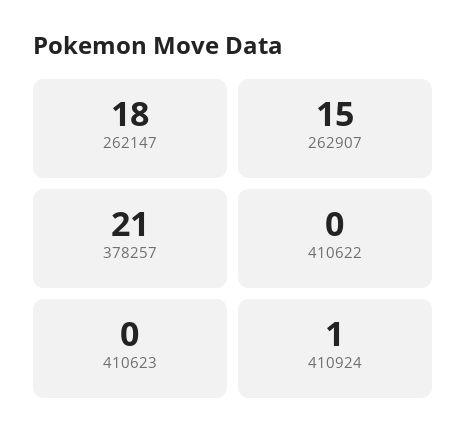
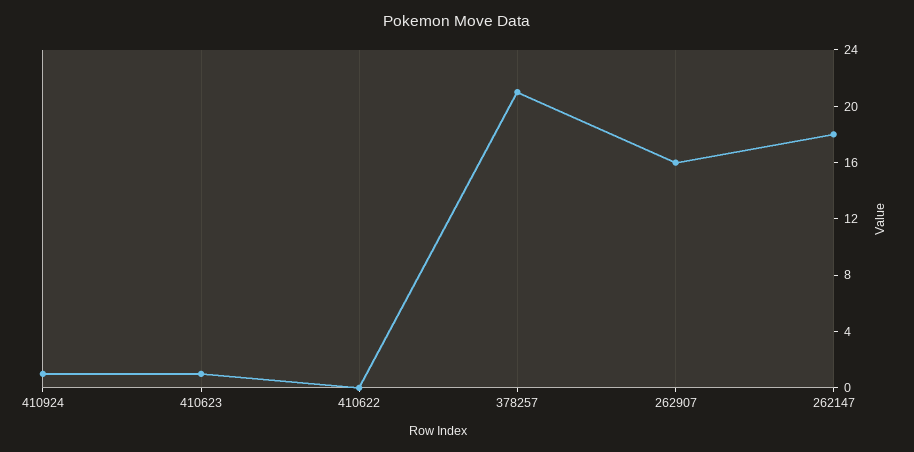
262907: 15 -> 16
410623: 0 -> 1

